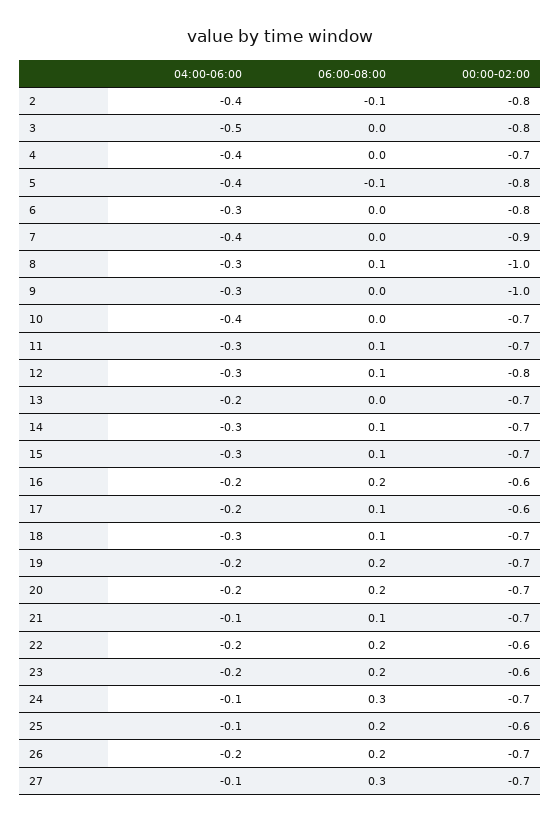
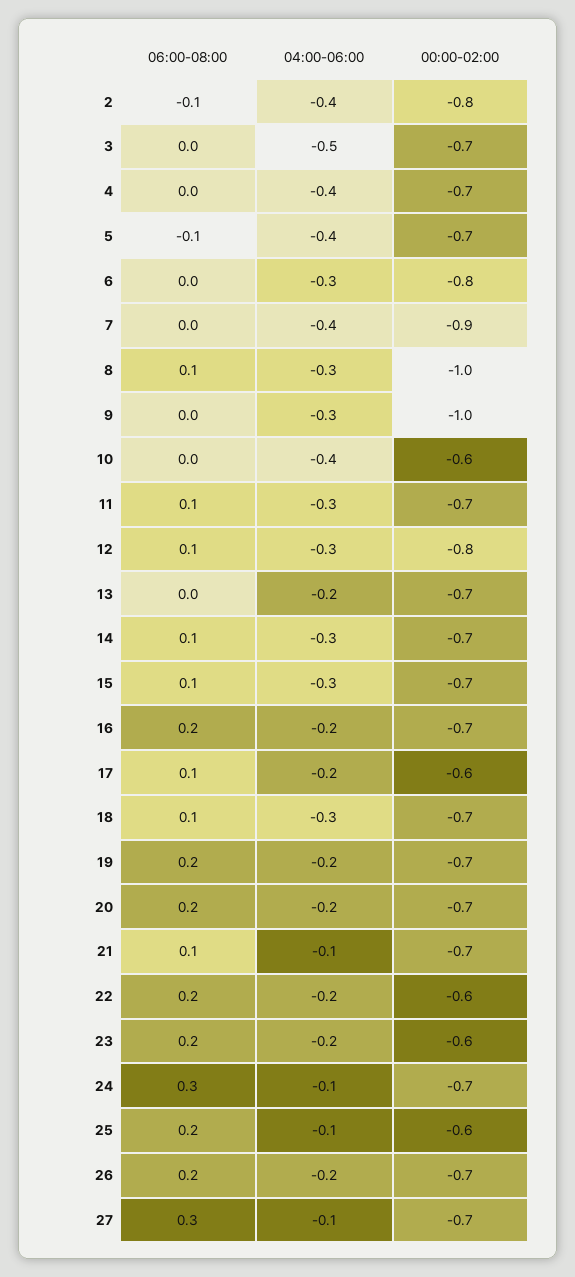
00:00-02:00, 3: -0.8 -> -0.7
00:00-02:00, 5: -0.8 -> -0.7
00:00-02:00, 10: -0.7 -> -0.6
00:00-02:00, 16: -0.6 -> -0.7

